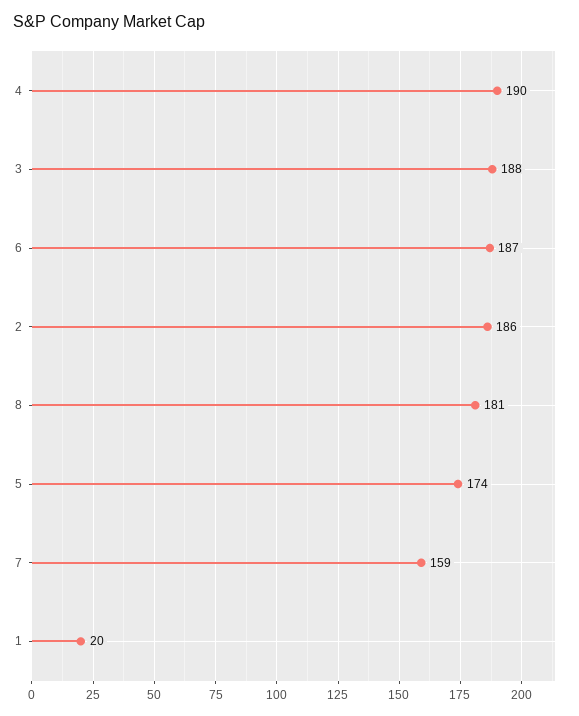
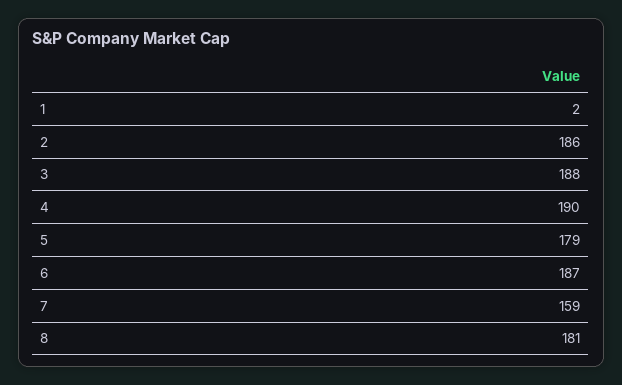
5: 174 -> 179
1: 20 -> 2

